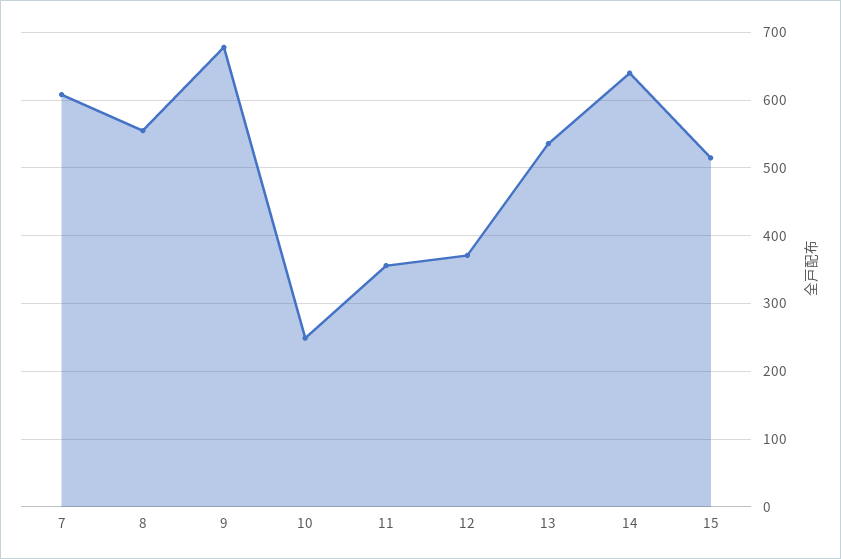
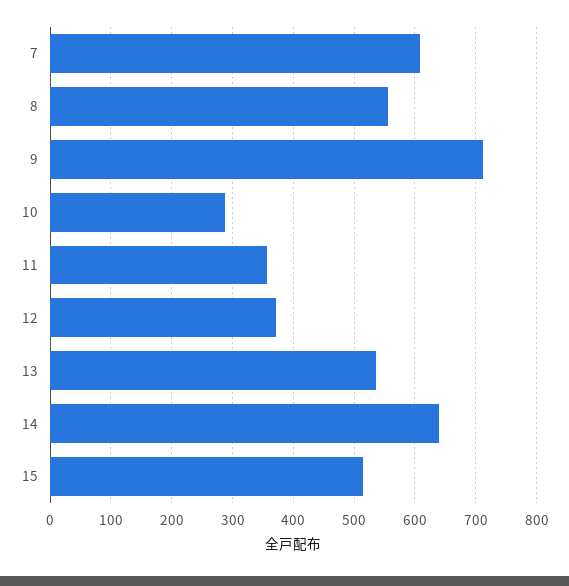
9: 680 -> 710
10: 250 -> 290

